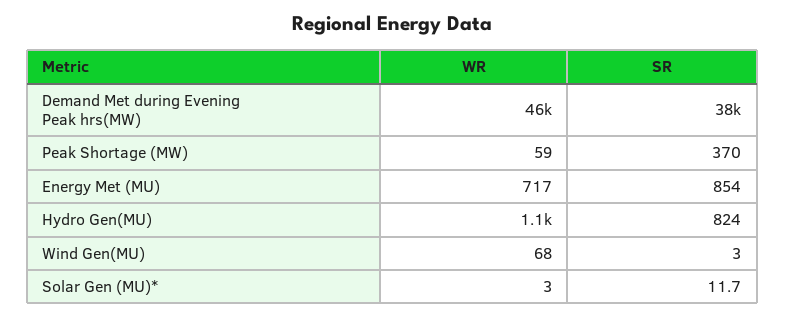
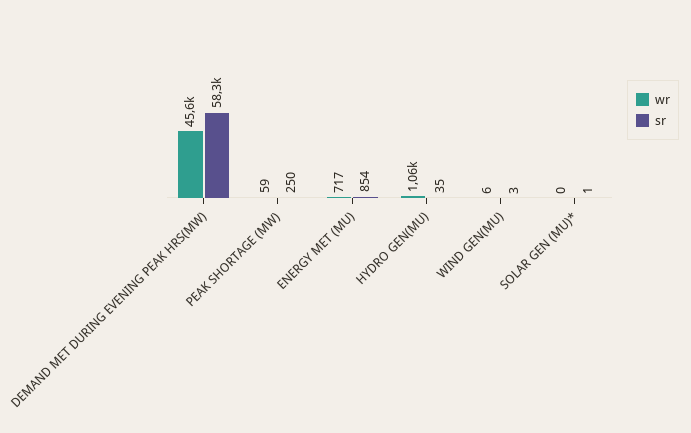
SR, Demand Met during Evening Peak hrs(MW): 38000 -> 58300
SR, Peak Shortage (MW): 370 -> 250
SR, Hydro Gen(MU): 824 -> 35
WR, Wind Gen(MU): 68 -> 6
WR, Solar Gen (MU)*: 3 -> 0
SR, Solar Gen (MU)*: 11.7 -> 1

